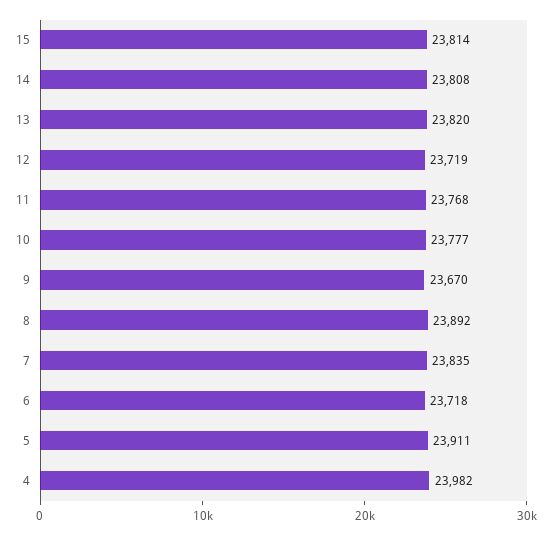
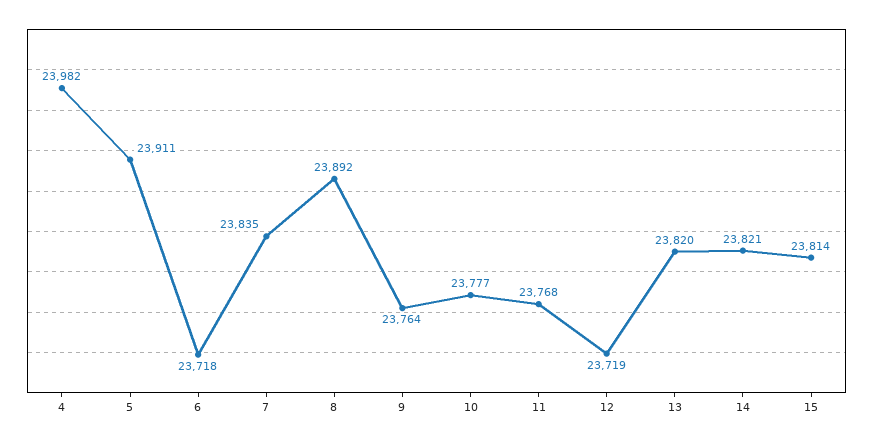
14: 23808 -> 23821
9: 23670 -> 23764

